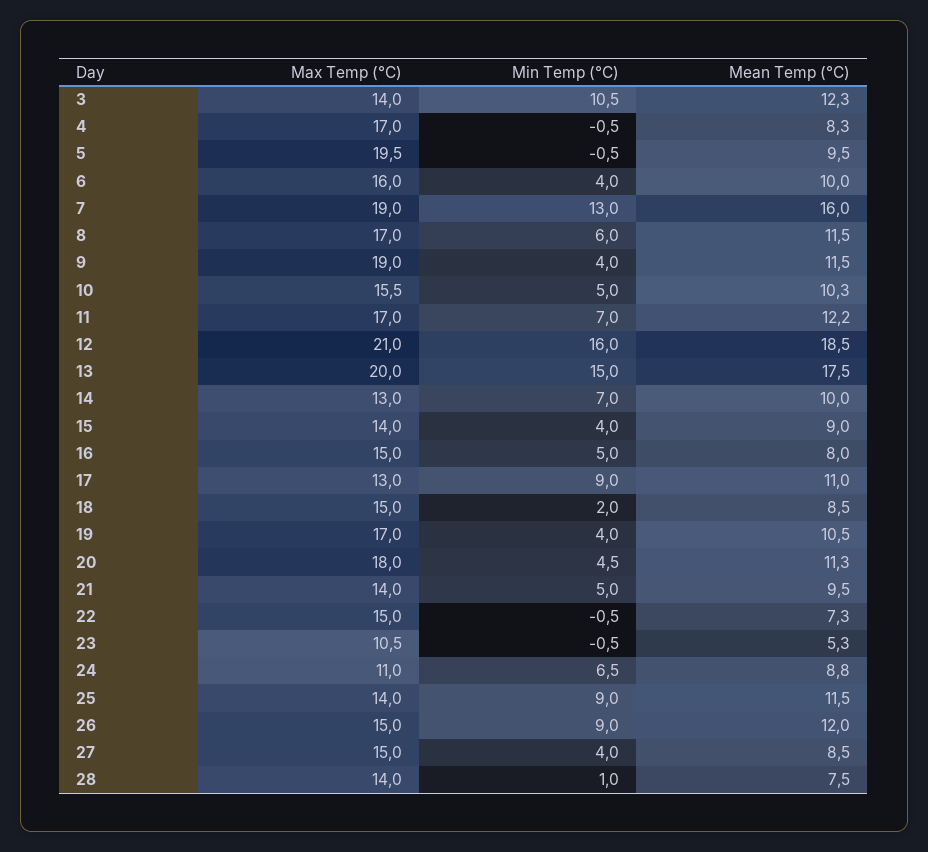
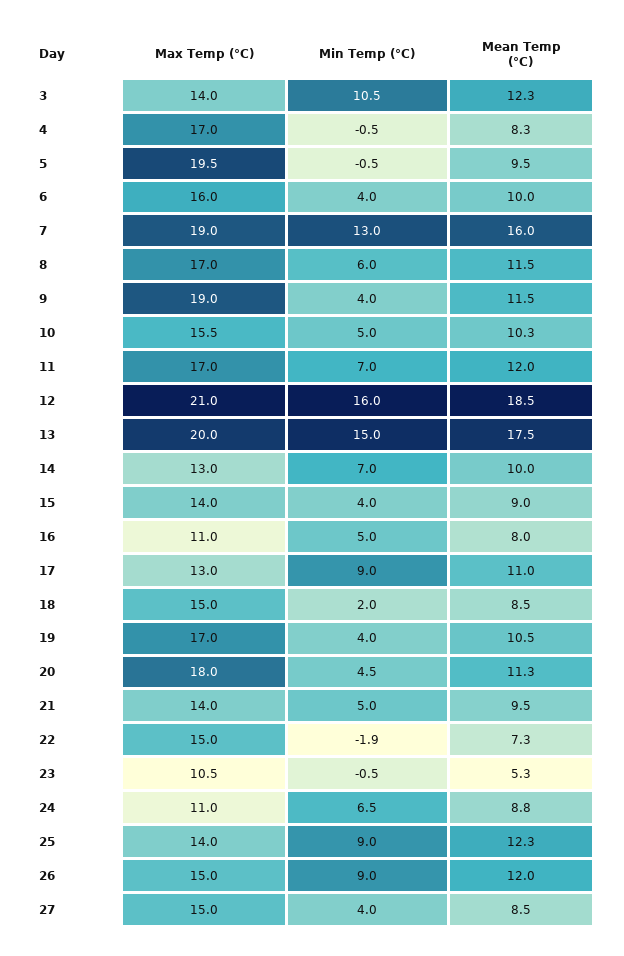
Mean Temp (°C), 11: 12.2 -> 12
Max Temp (°C), 16: 15 -> 11
Min Temp (°C), 22: -0.5 -> -1.9
Mean Temp (°C), 25: 11.5 -> 12.3
Max Temp (°C), 28: 14 -> none
Min Temp (°C), 28: 1 -> none
Mean Temp (°C), 28: 7.5 -> none

